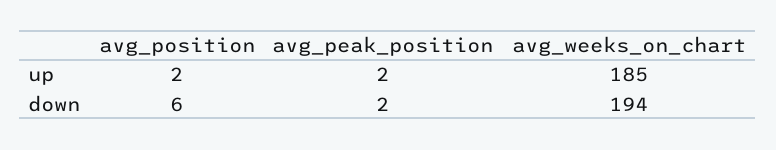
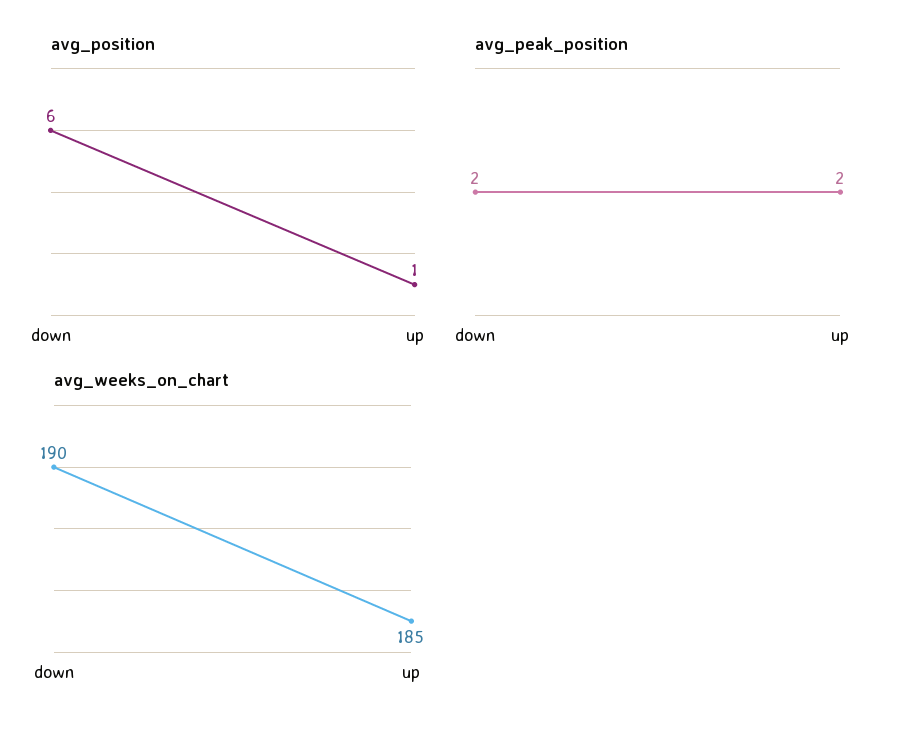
avg_position, up: 2 -> 1
avg_weeks_on_chart, down: 194 -> 190

